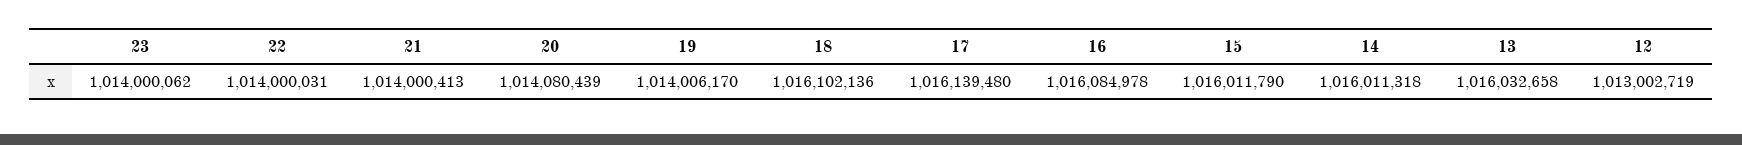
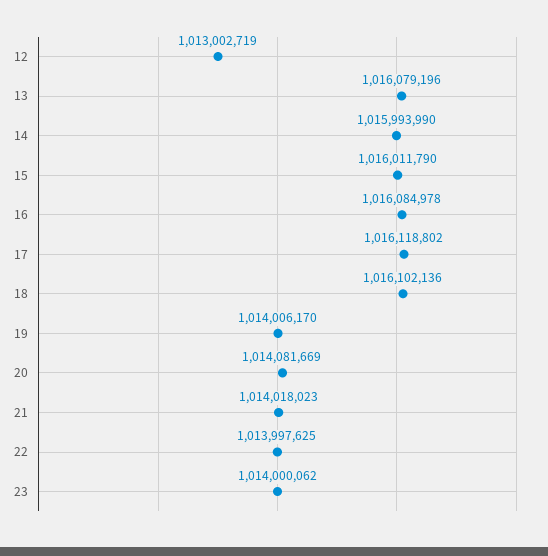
22: 1014000031 -> 1013997625
21: 1014000413 -> 1014018023
20: 1014080439 -> 1014081669
17: 1016139480 -> 1016118802
14: 1016011318 -> 1015993990
13: 1016032658 -> 1016079196

